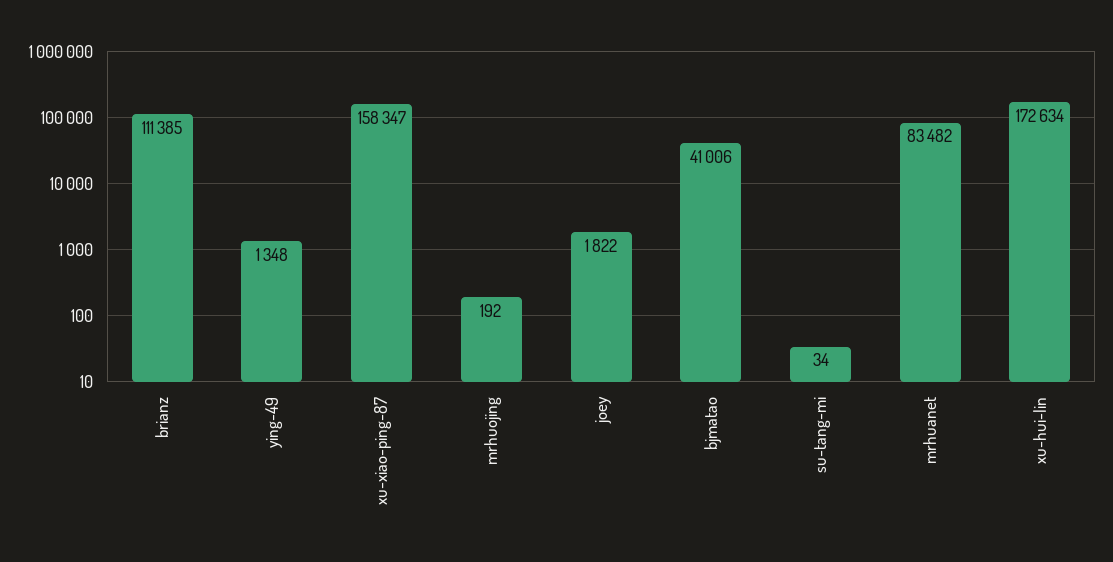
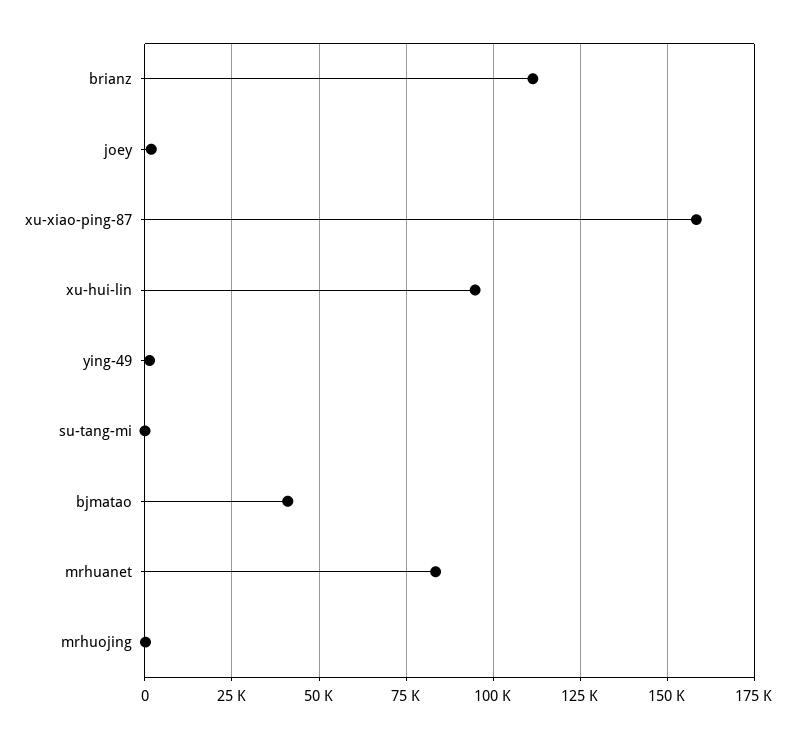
xu-hui-lin: 172634 -> 95000

